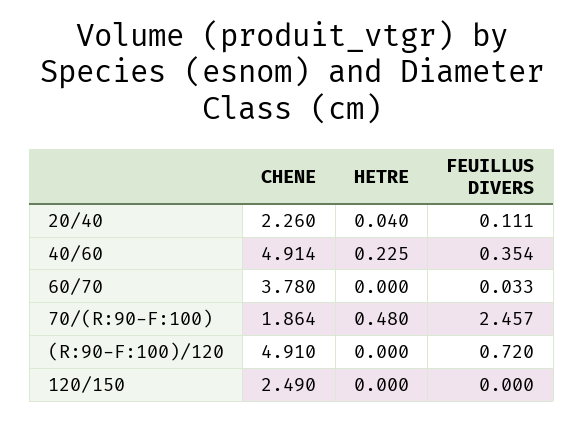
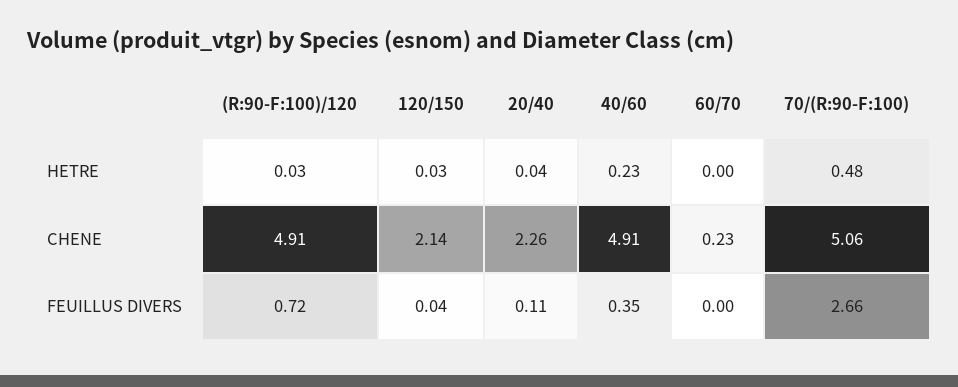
CHENE, 60/70: 3.78 -> 0.23
FEUILLUS DIVERS, 60/70: 0.033 -> 0
CHENE, 70/(R:90-F:100): 1.864 -> 5.06
FEUILLUS DIVERS, 70/(R:90-F:100): 2.457 -> 2.66
HETRE, (R:90-F:100)/120: 0 -> 0.03
CHENE, 120/150: 2.49 -> 2.14
HETRE, 120/150: 0 -> 0.03
FEUILLUS DIVERS, 120/150: 0 -> 0.04

